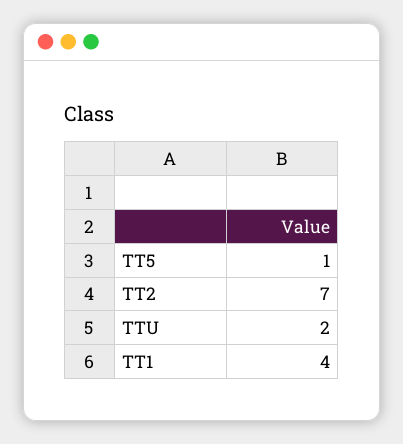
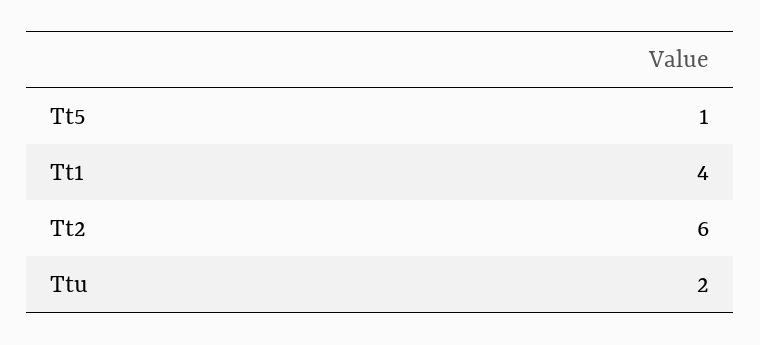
TT2: 7 -> 6

